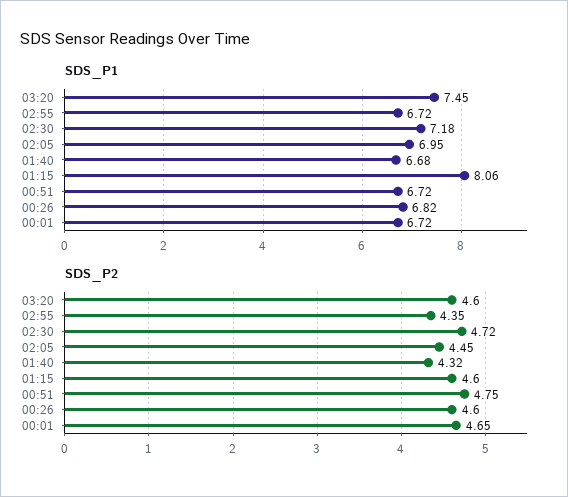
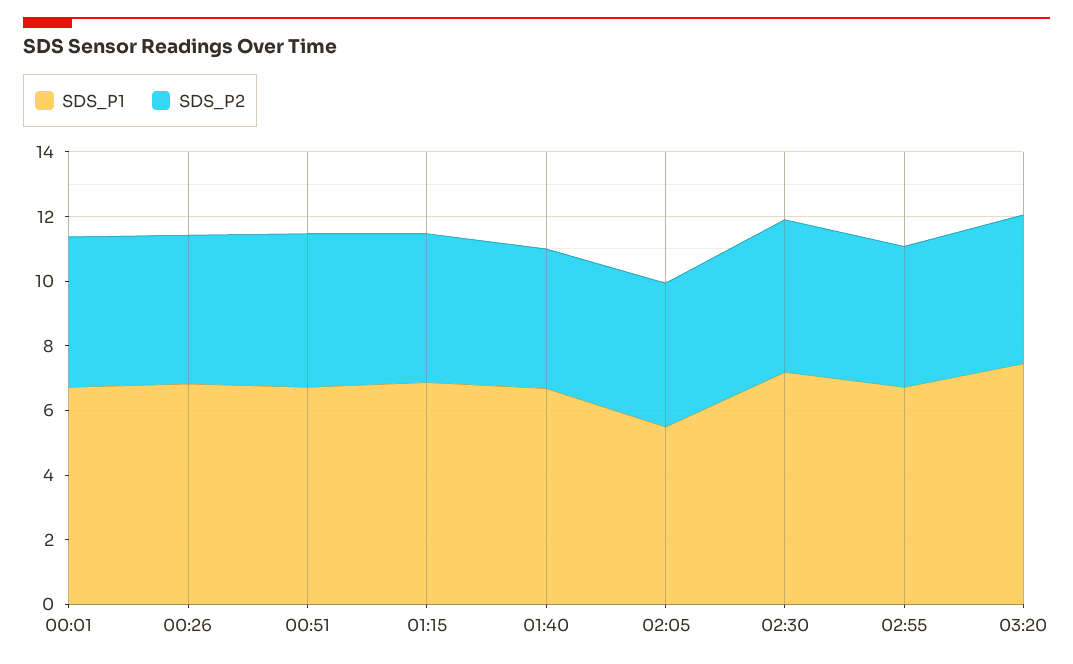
SDS_P1, 02:05: 6.95 -> 5.5
SDS_P1, 01:15: 8.06 -> 7

